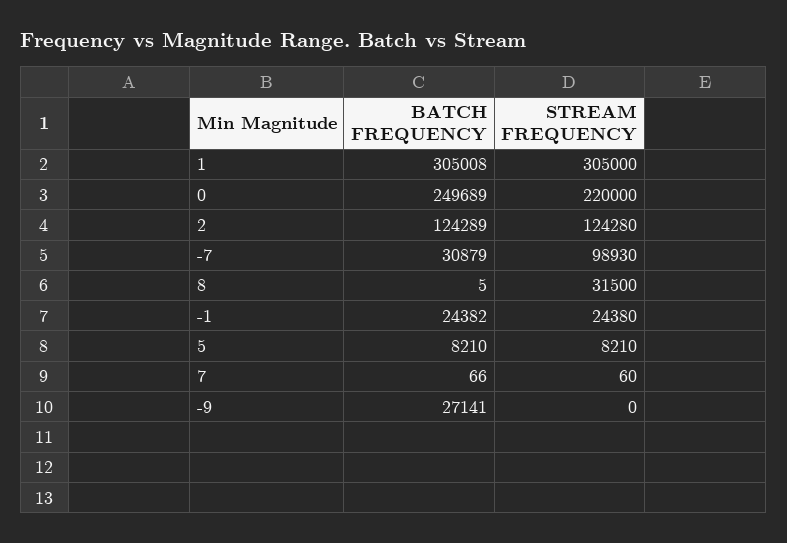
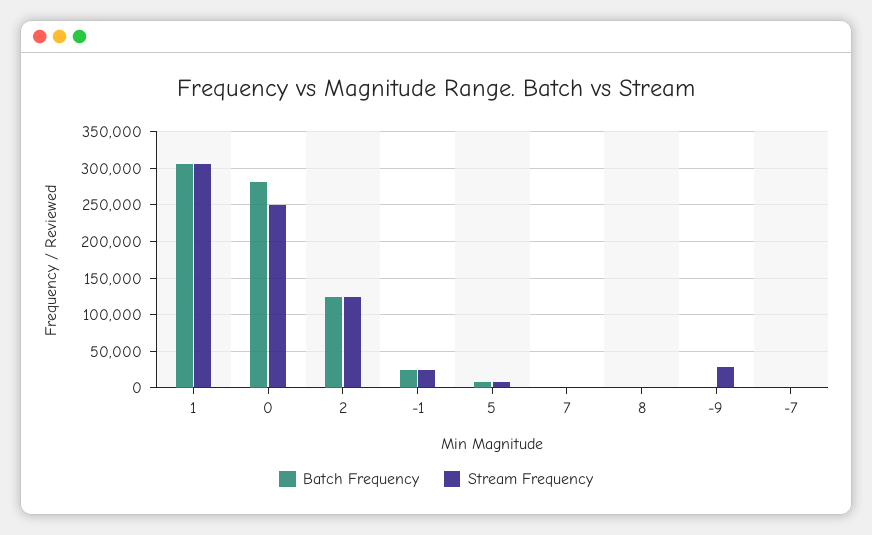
BATCH FREQUENCY, 0: 249689 -> 280000
STREAM FREQUENCY, 0: 220000 -> 250000
BATCH FREQUENCY, -7: 30879 -> 0
STREAM FREQUENCY, -7: 98930 -> 0
STREAM FREQUENCY, 8: 31500 -> 0
BATCH FREQUENCY, -9: 27141 -> 0
STREAM FREQUENCY, -9: 0 -> 30000

